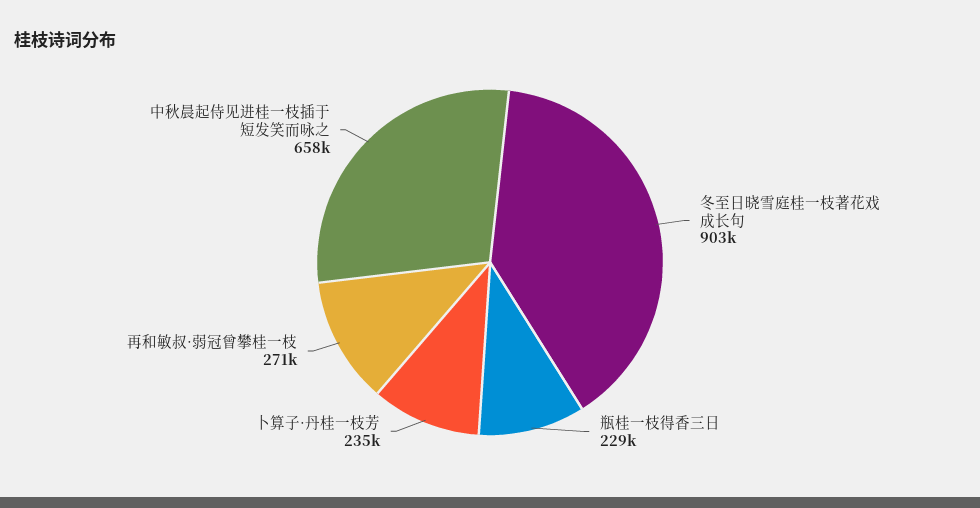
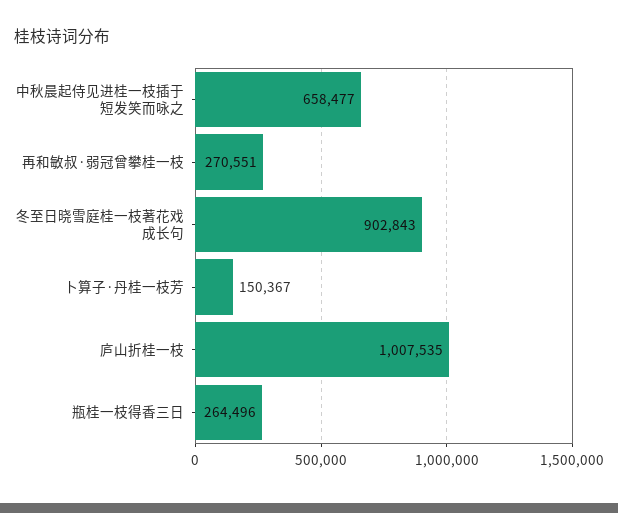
瓶桂一枝得香三日: 229000 -> 264496
卜算子·丹桂一枝芳: 235000 -> 150367
庐山折桂一枝: none -> 1007535

